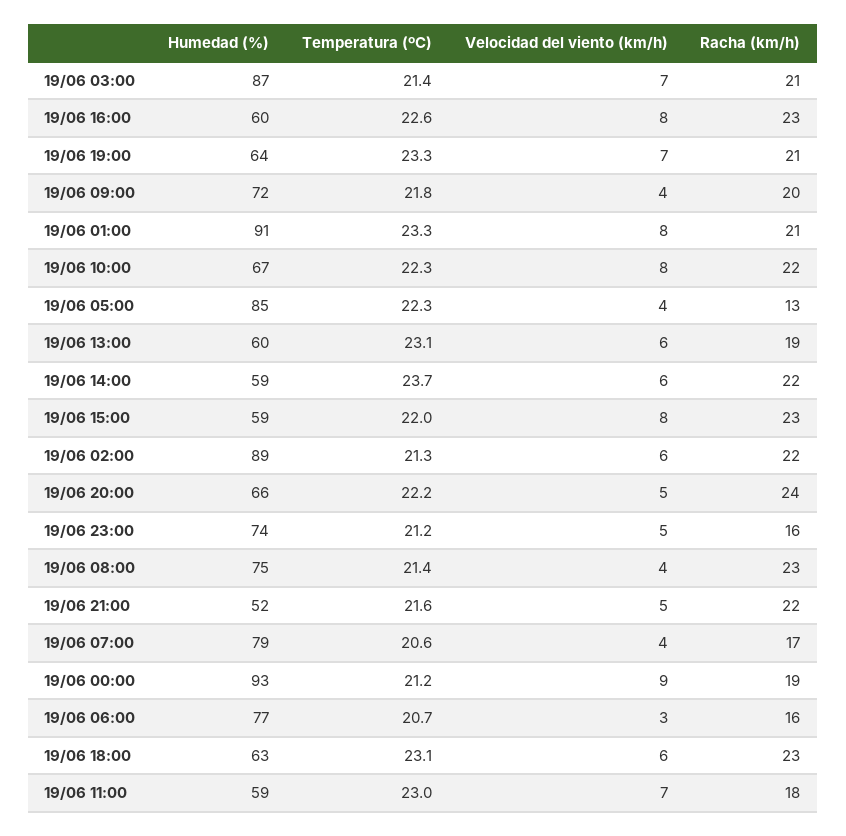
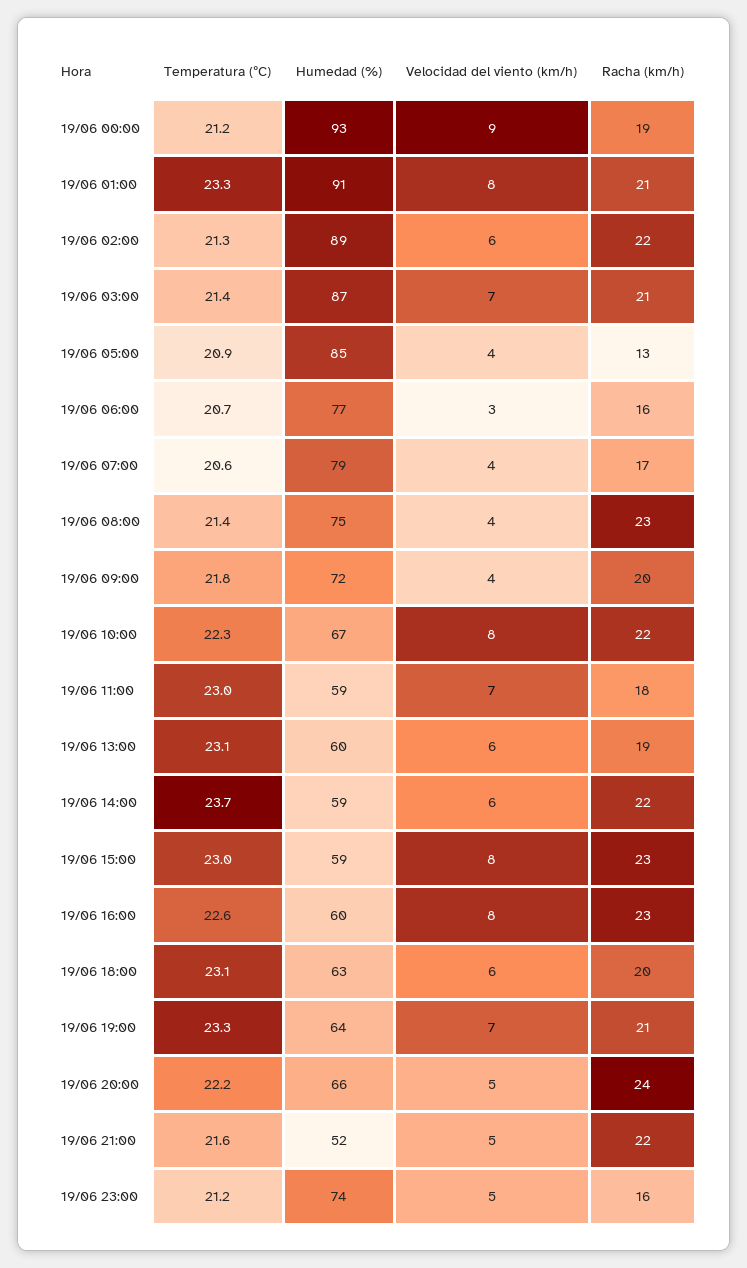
Temperatura (ºC), 19/06 05:00: 22.3 -> 20.9
Temperatura (ºC), 19/06 15:00: 22 -> 23
Racha (km/h), 19/06 18:00: 23 -> 20

